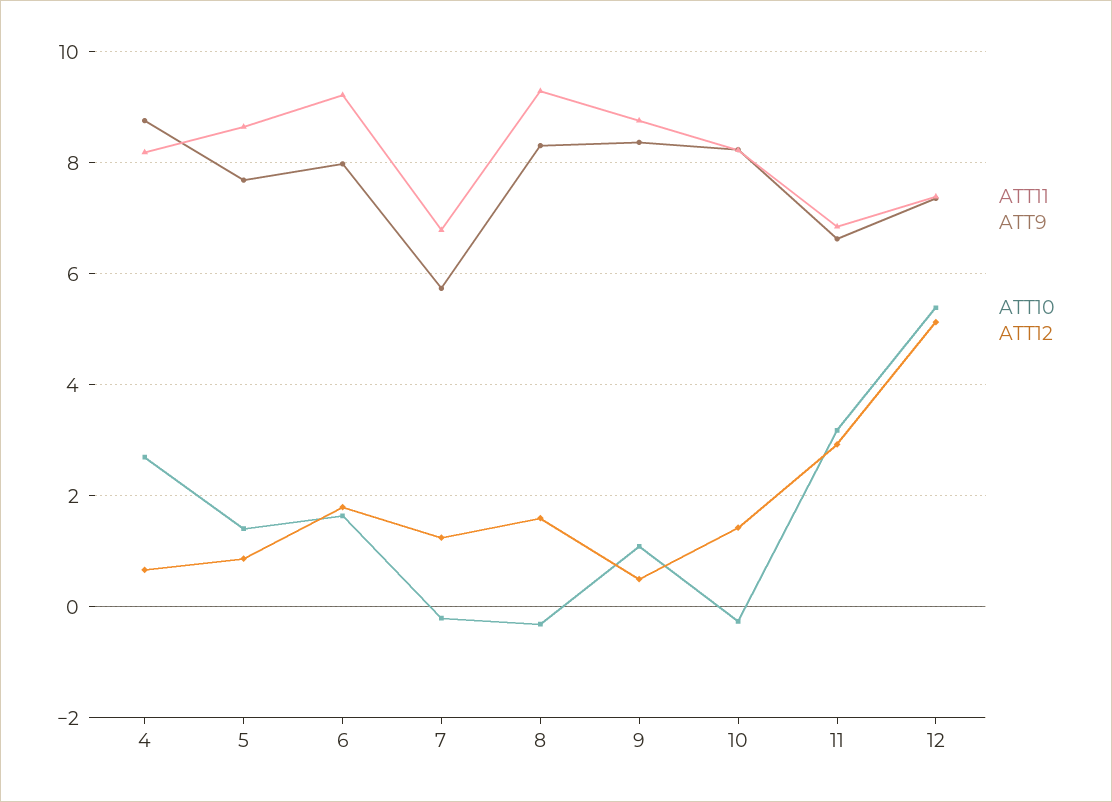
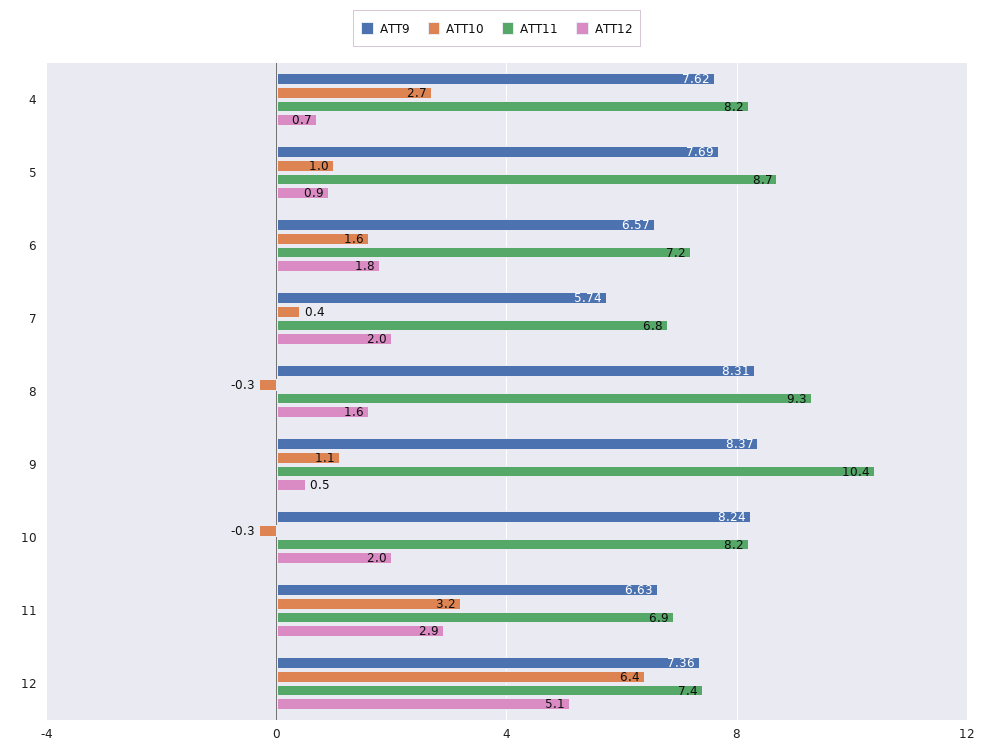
ATT9, 4: 8.8 -> 7.62
ATT10, 5: 1.4 -> 1
ATT11, 6: 9.2 -> 7.2
ATT9, 6: 8 -> 6.57
ATT10, 7: -0.2 -> 0.4
ATT12, 7: 1.2 -> 2
ATT11, 9: 8.8 -> 10.4
ATT12, 10: 1.4 -> 2
ATT10, 12: 5.4 -> 6.4

